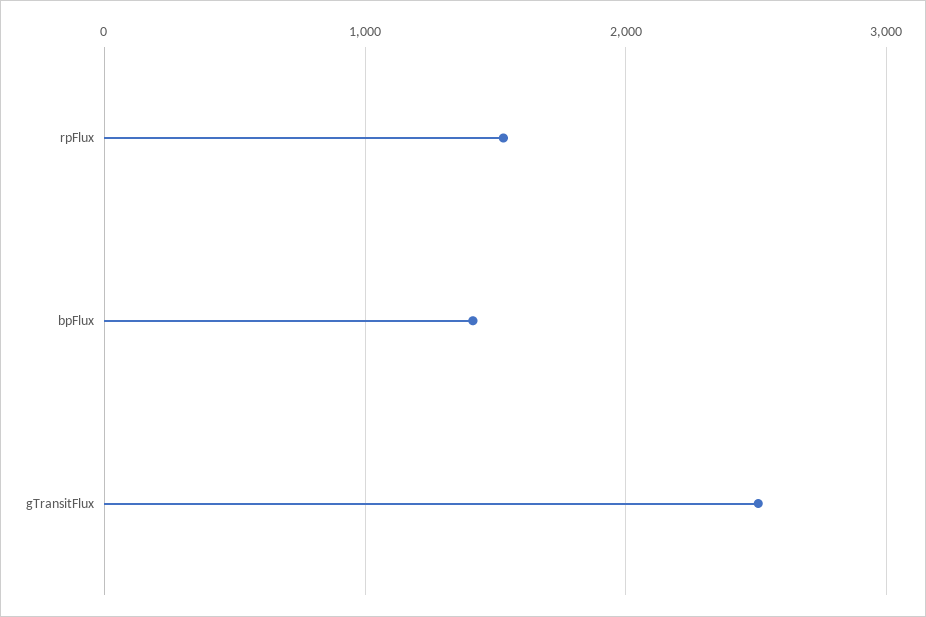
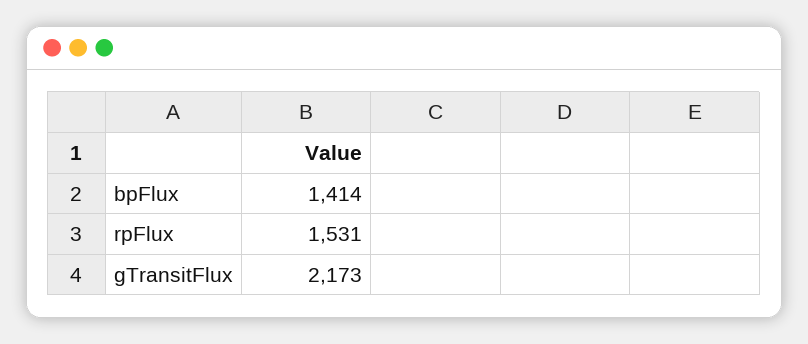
gTransitFlux: 2500 -> 2173

